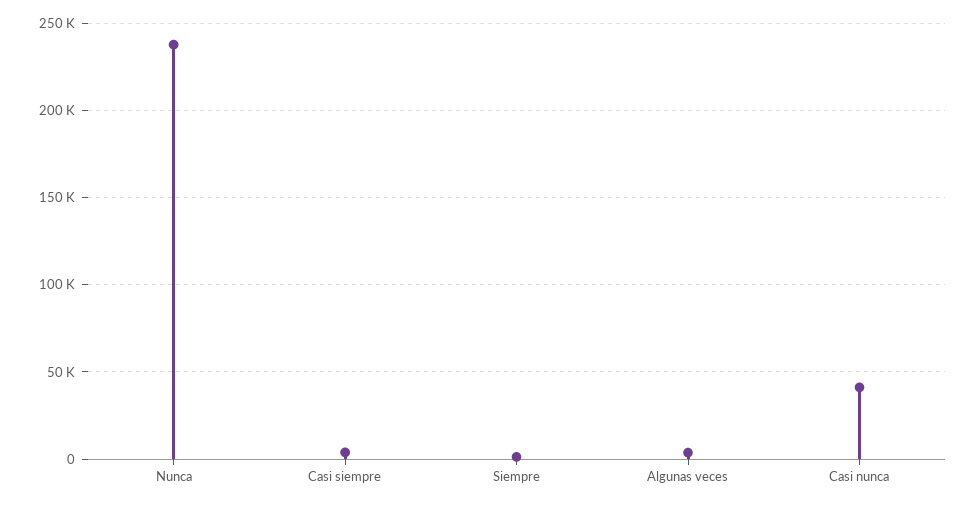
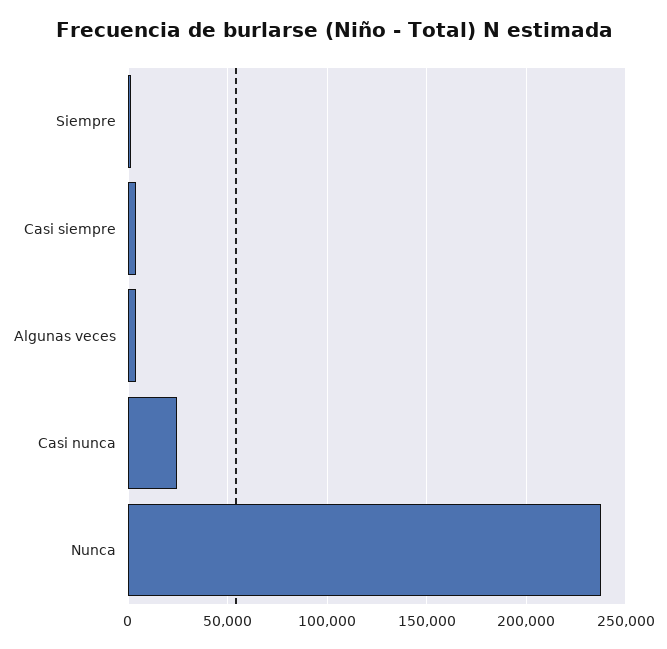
Casi nunca: 40000 -> 25000

